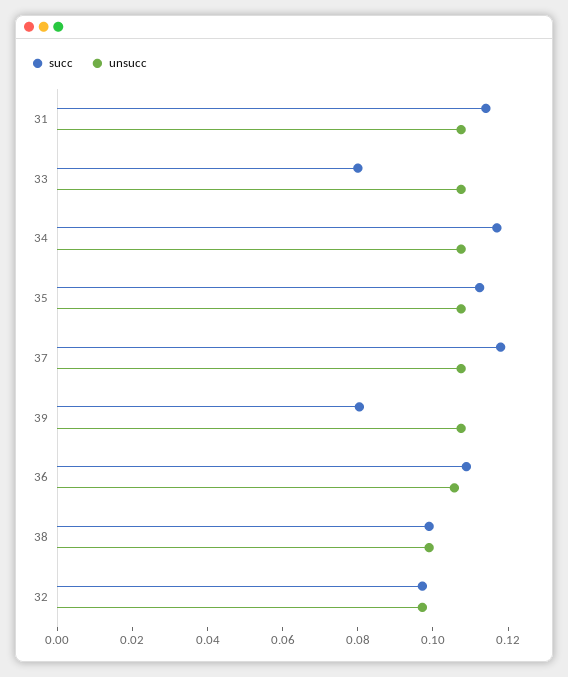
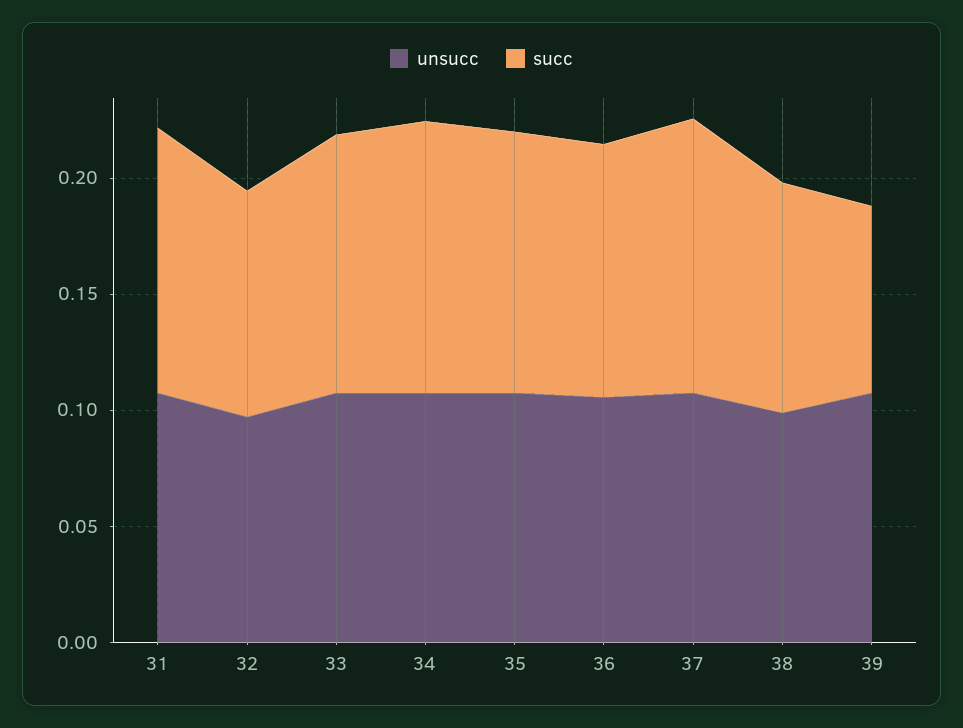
succ, 33: 0.08 -> 0.11

